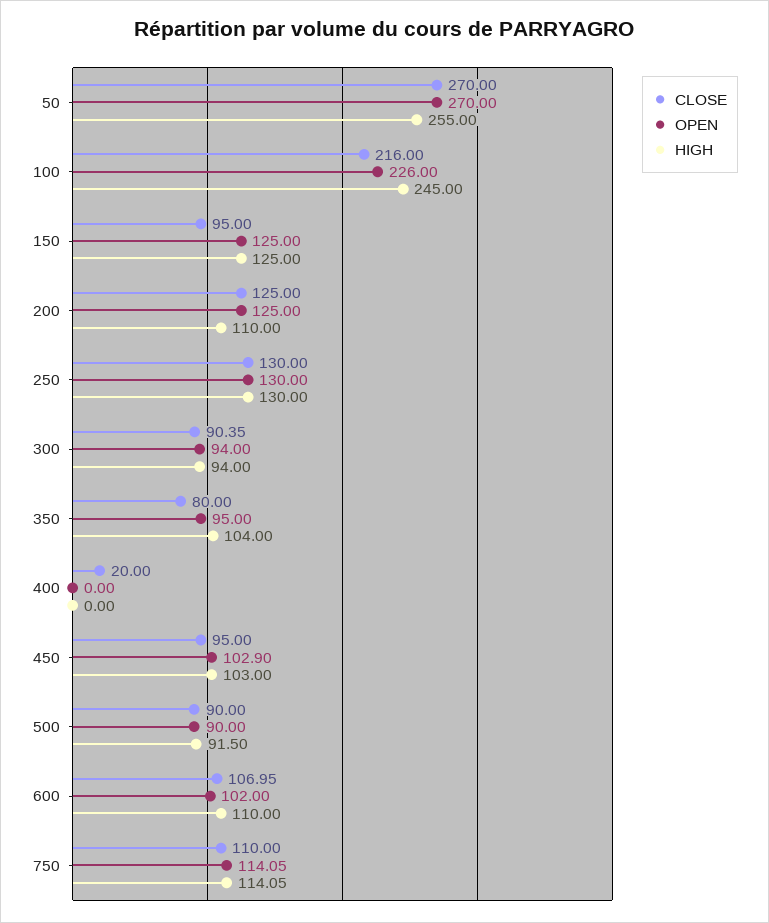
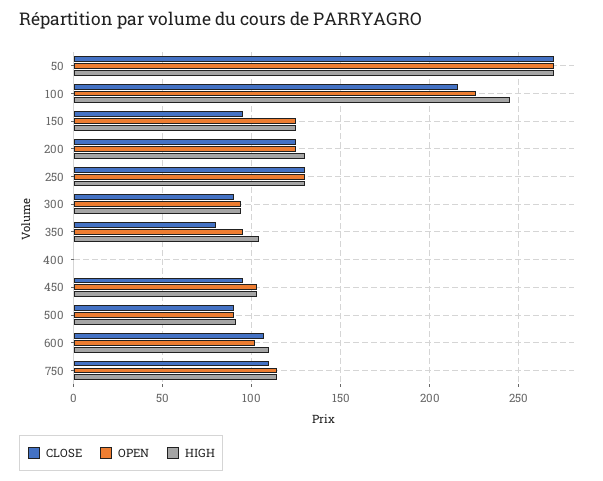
HIGH, 50: 255 -> 270
HIGH, 200: 110 -> 130
CLOSE, 400: 20 -> 0

